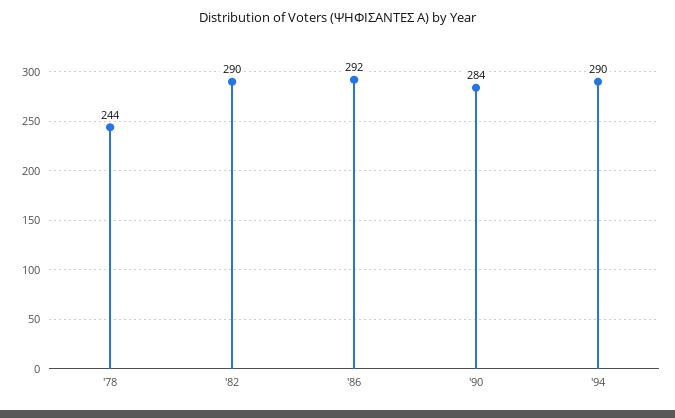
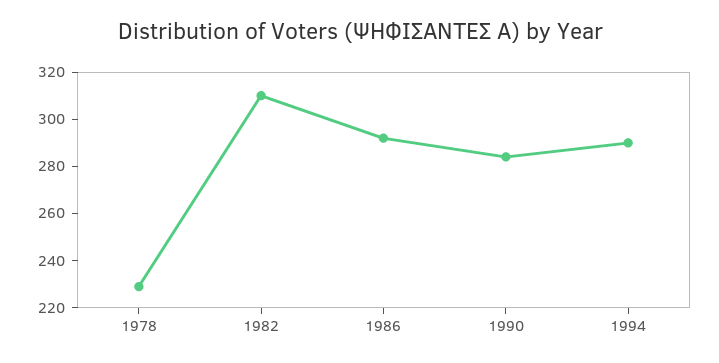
'78: 244 -> 230
'82: 290 -> 310

